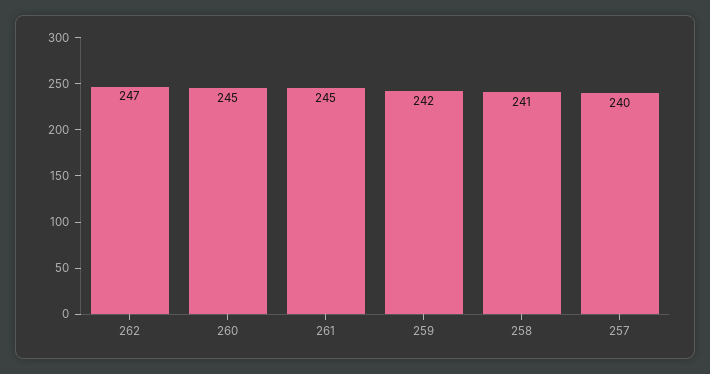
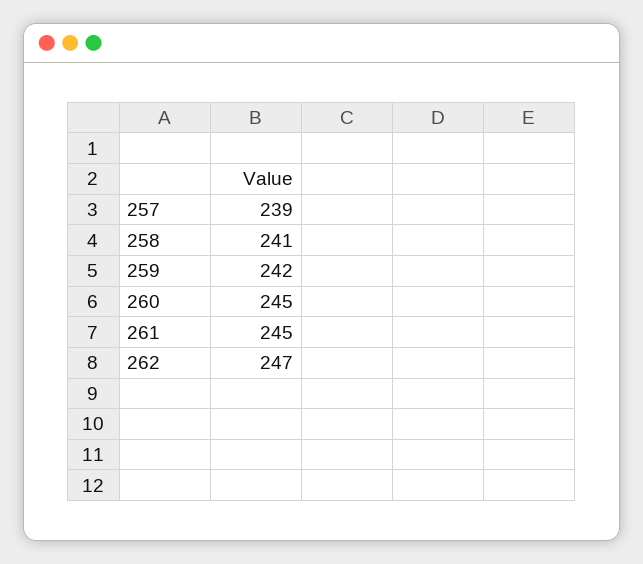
257: 240 -> 239

